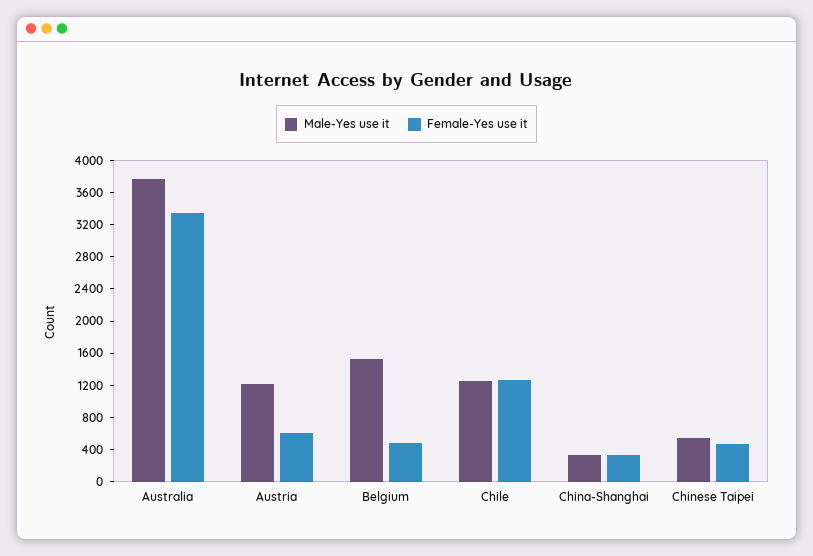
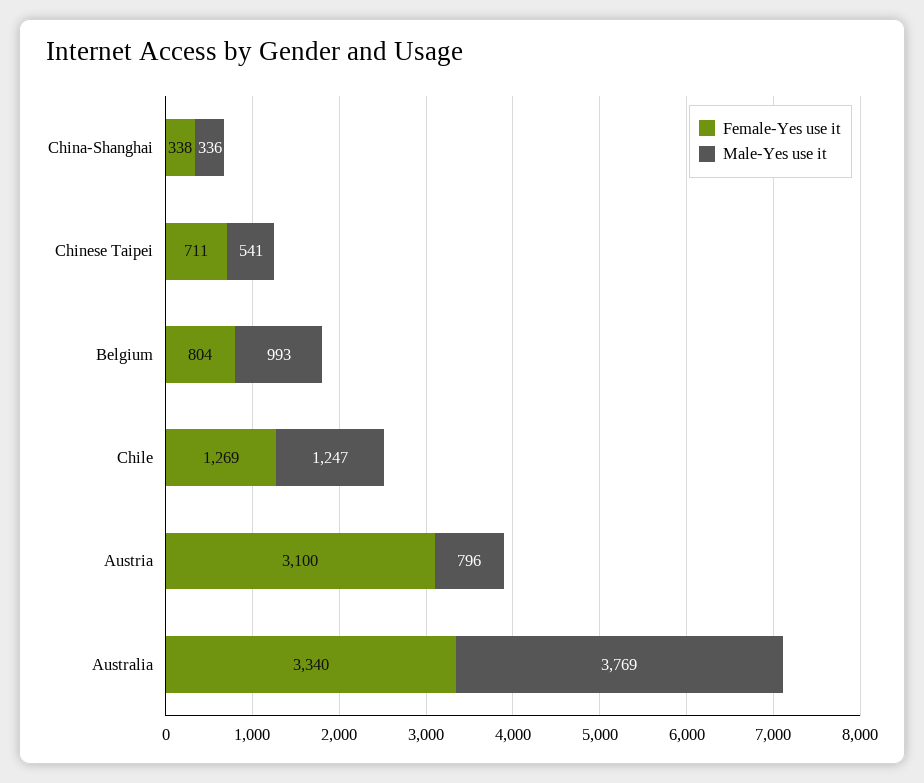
Male-Yes use it, Austria: 1200 -> 796
Female-Yes use it, Austria: 600 -> 3100
Male-Yes use it, Belgium: 1500 -> 993
Female-Yes use it, Belgium: 500 -> 804
Female-Yes use it, Chinese Taipei: 500 -> 711

